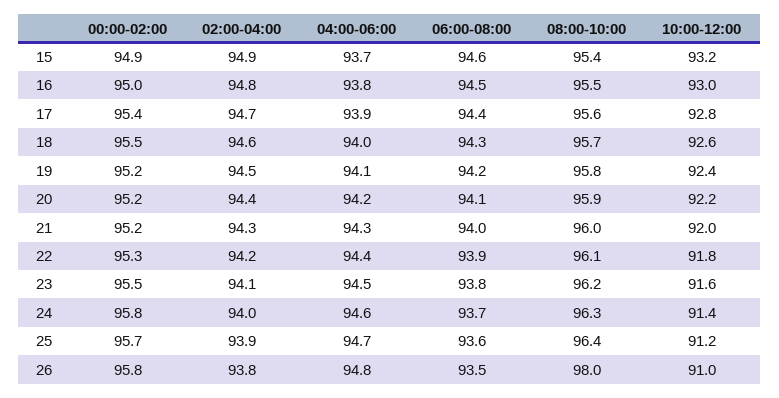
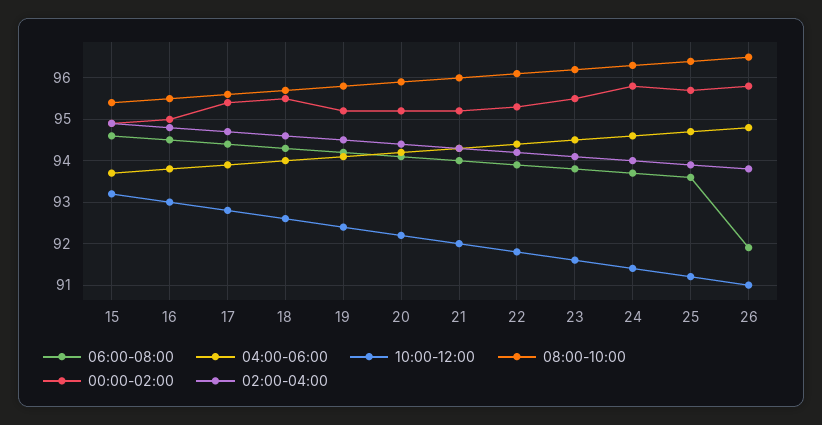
06:00-08:00, 26: 93.5 -> 92
08:00-10:00, 26: 98 -> 96.5

